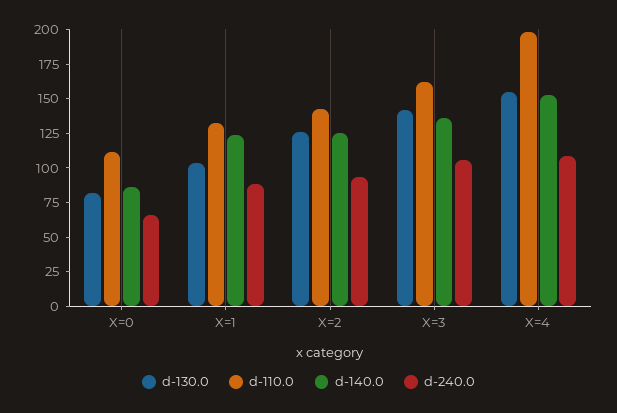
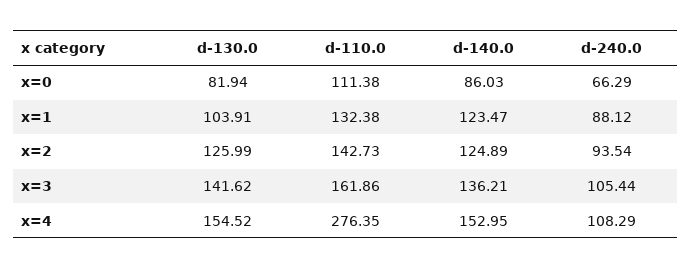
d-110.0, X=4: 200 -> 276.35

